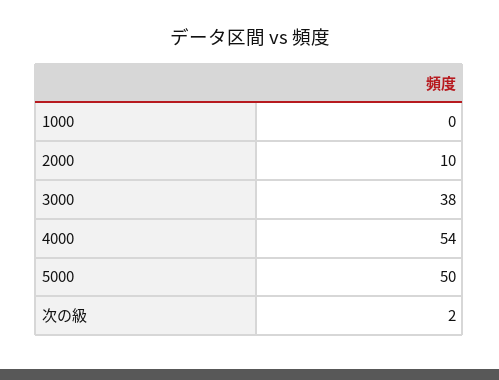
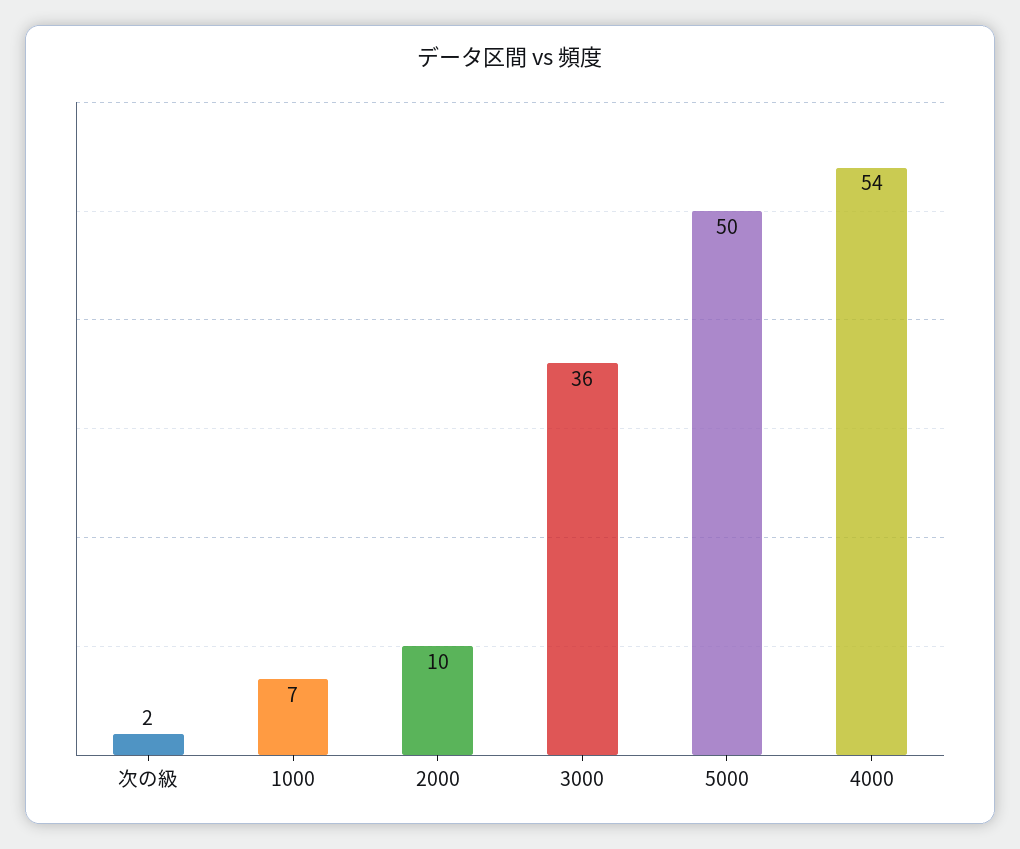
1000: 0 -> 7
3000: 38 -> 36

